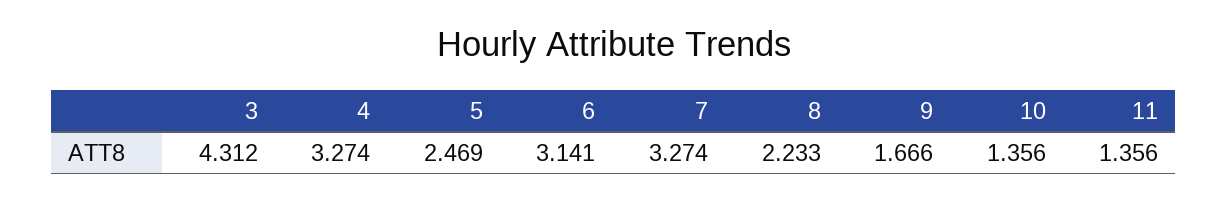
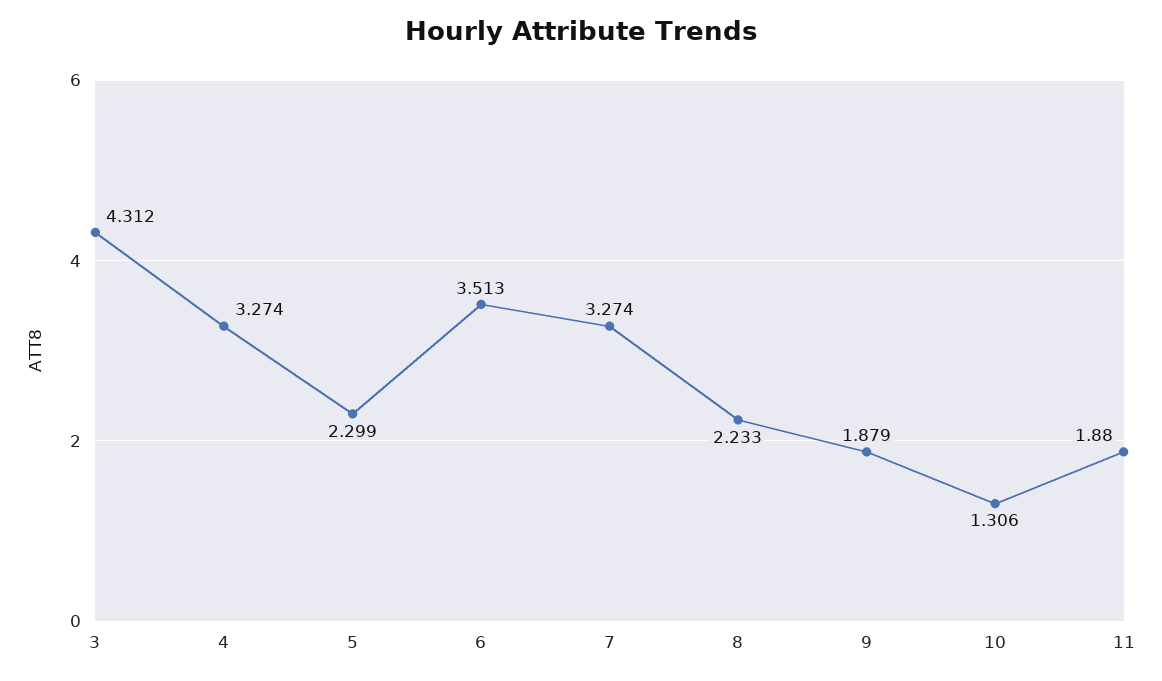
5: 2.469 -> 2.299
6: 3.141 -> 3.513
9: 1.666 -> 1.879
10: 1.356 -> 1.306
11: 1.356 -> 1.88

